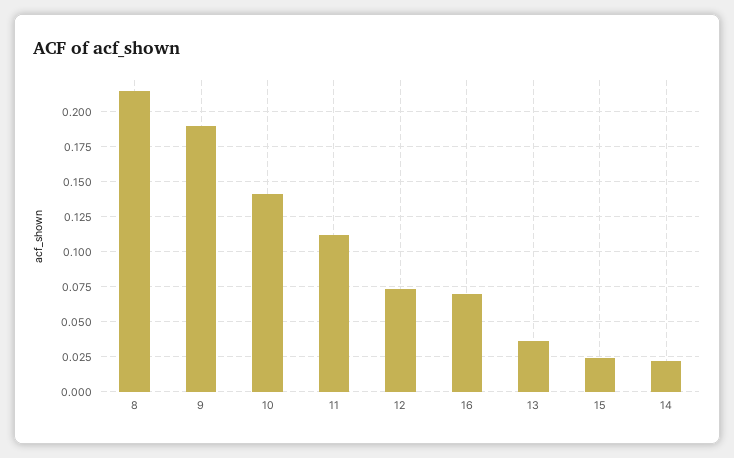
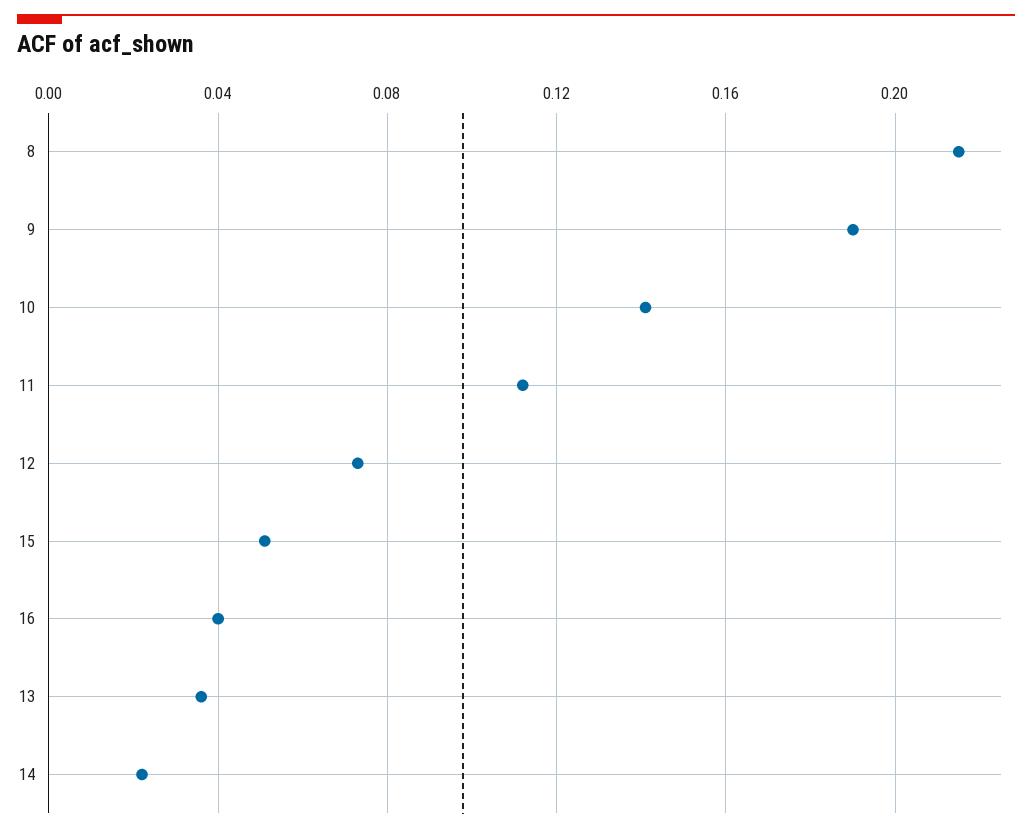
16: 0.07 -> 0.04
15: 0.025 -> 0.05

